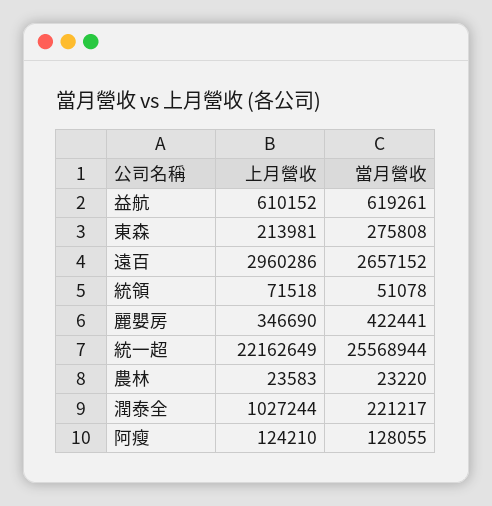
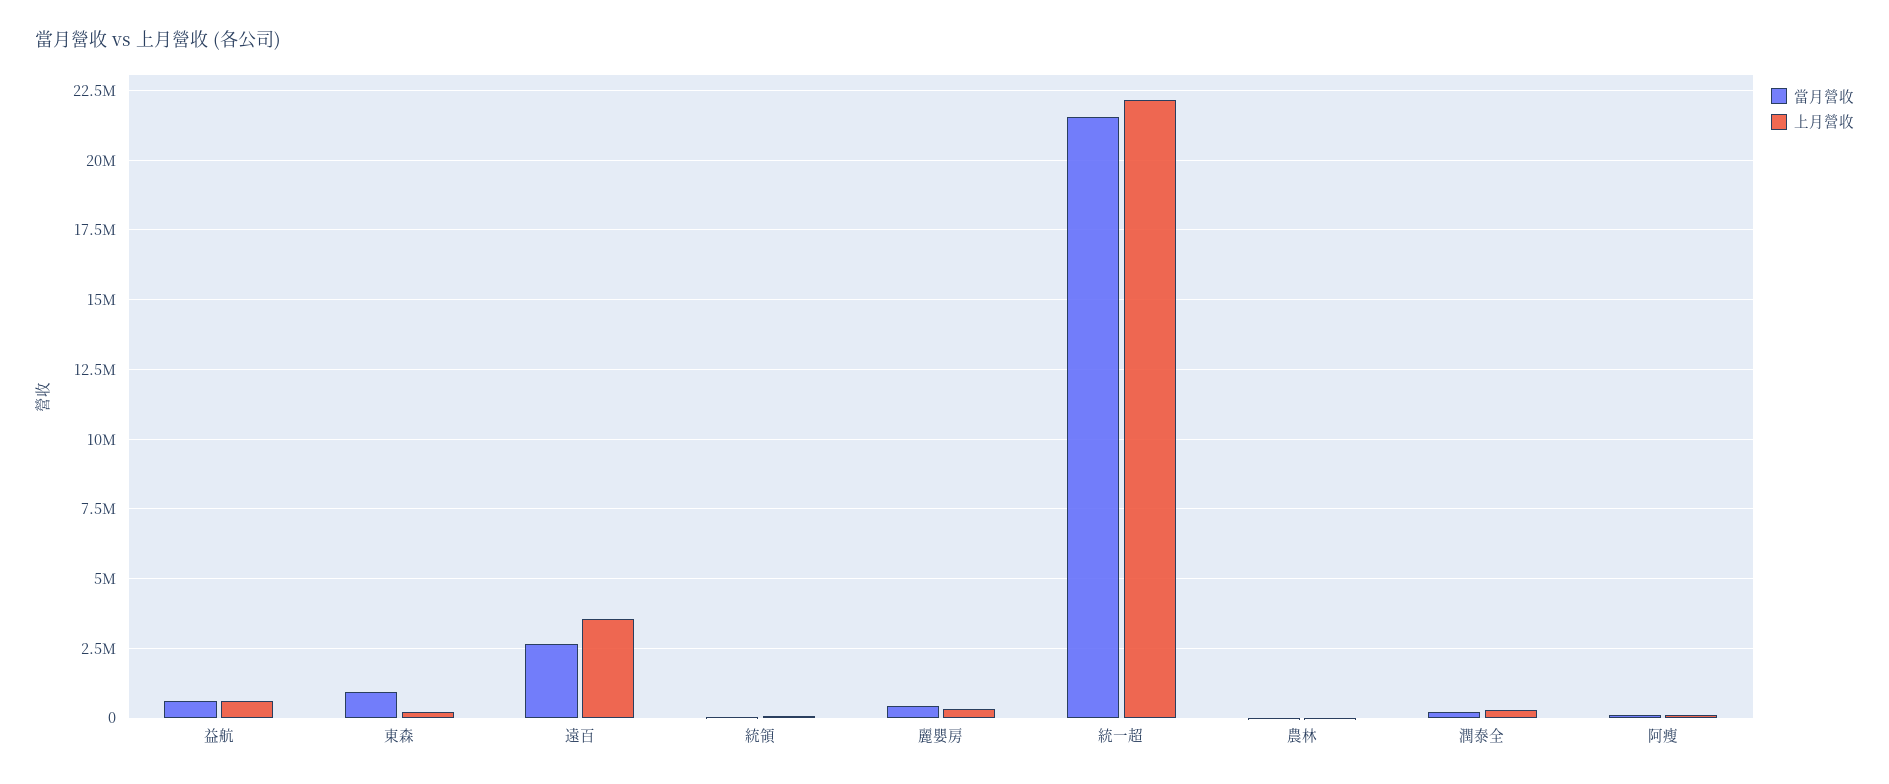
當月營收, 東森: 275808 -> 1000000
上月營收, 遠百: 2960286 -> 3500000
當月營收, 統一超: 25568944 -> 21500000
上月營收, 潤泰全: 1027244 -> 250000

